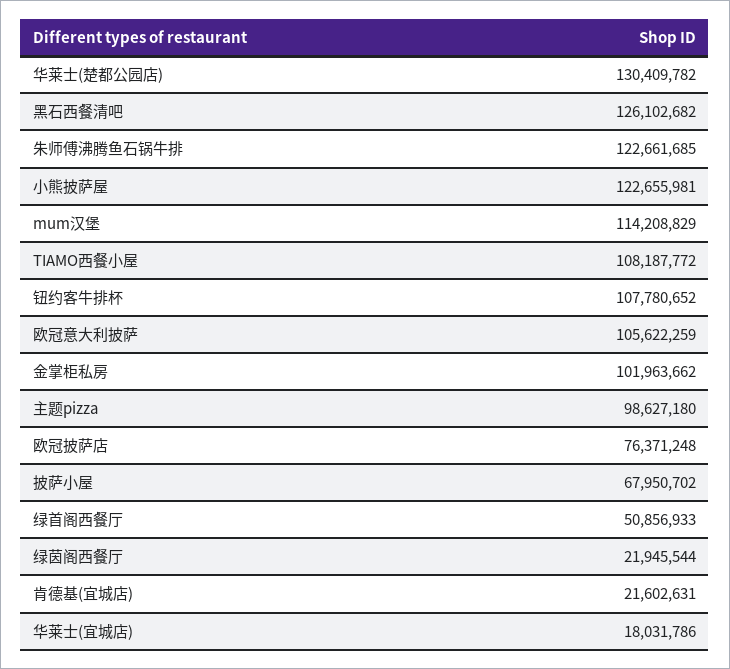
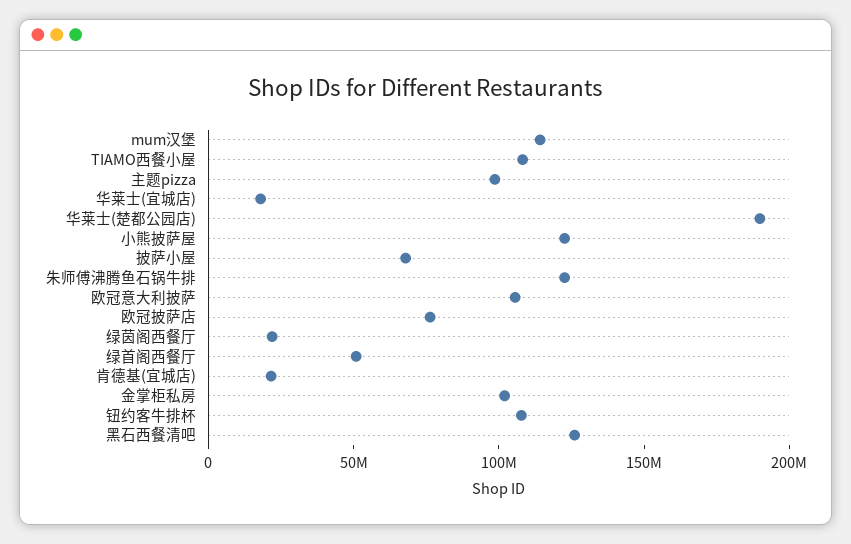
华莱士(楚都公园店): 130409782 -> 190000000

